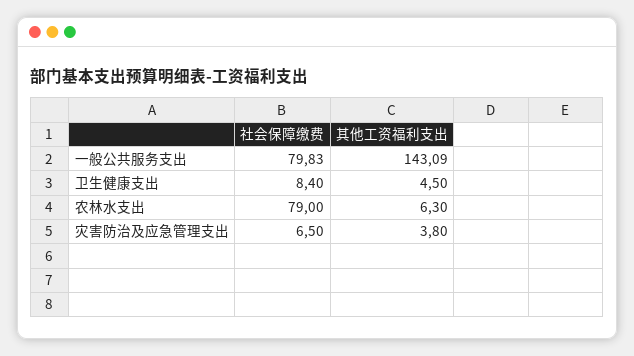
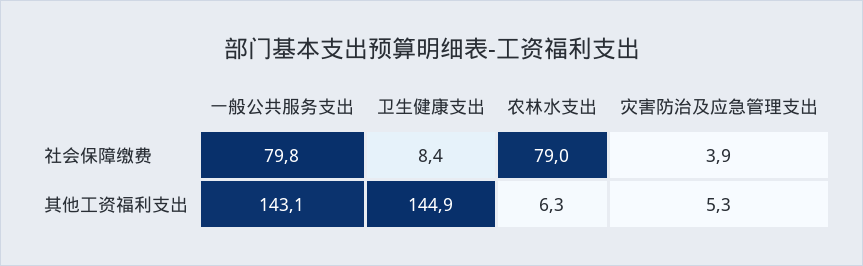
其他工资福利支出, 卫生健康支出: 4.5 -> 144.9
社会保障缴费, 灾害防治及应急管理支出: 6.5 -> 3.9
其他工资福利支出, 灾害防治及应急管理支出: 3.8 -> 5.3

